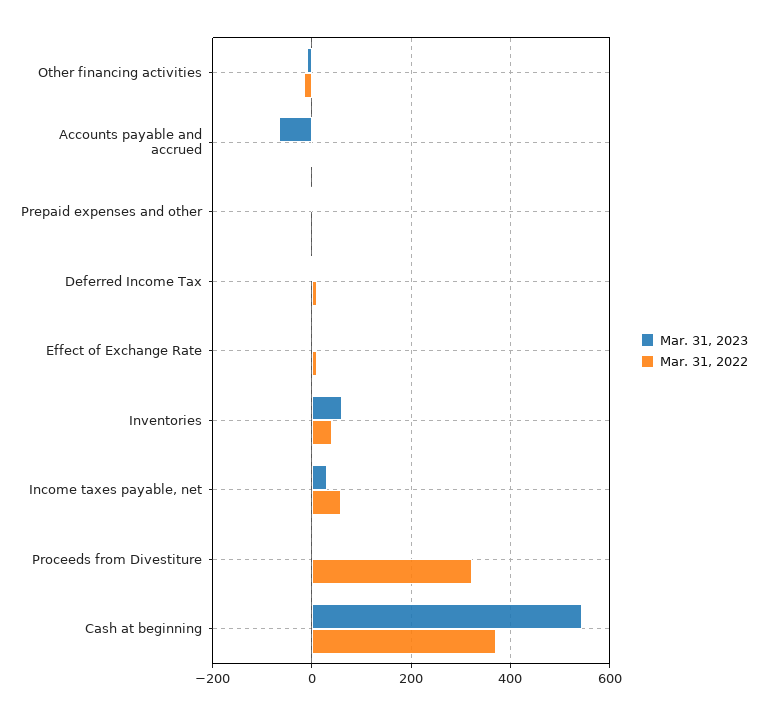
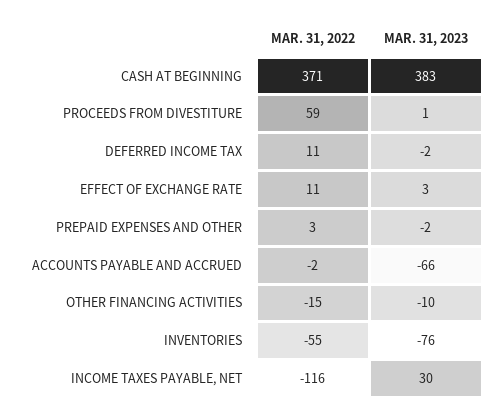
Mar. 31, 2023, Inventories: 60 -> -76
Mar. 31, 2022, Inventories: 40 -> -55
Mar. 31, 2022, Income taxes payable, net: 60 -> -116
Mar. 31, 2022, Proceeds from Divestiture: 320 -> 59
Mar. 31, 2023, Cash at beginning: 540 -> 383

